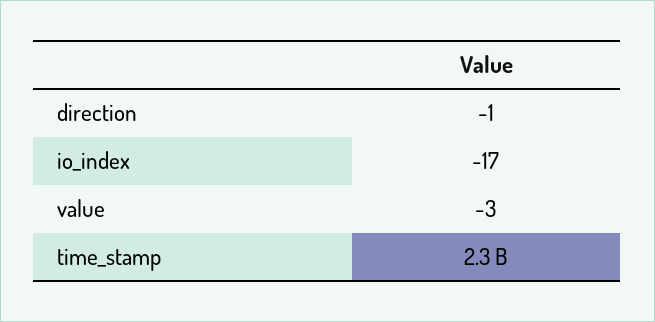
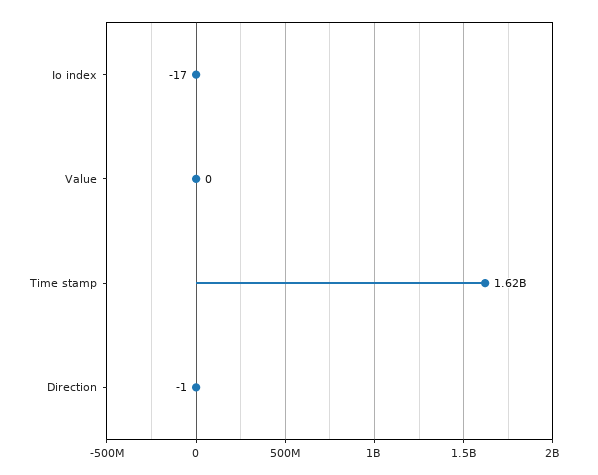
value: -3 -> 0
time_stamp: 2300000000 -> 1620000000

